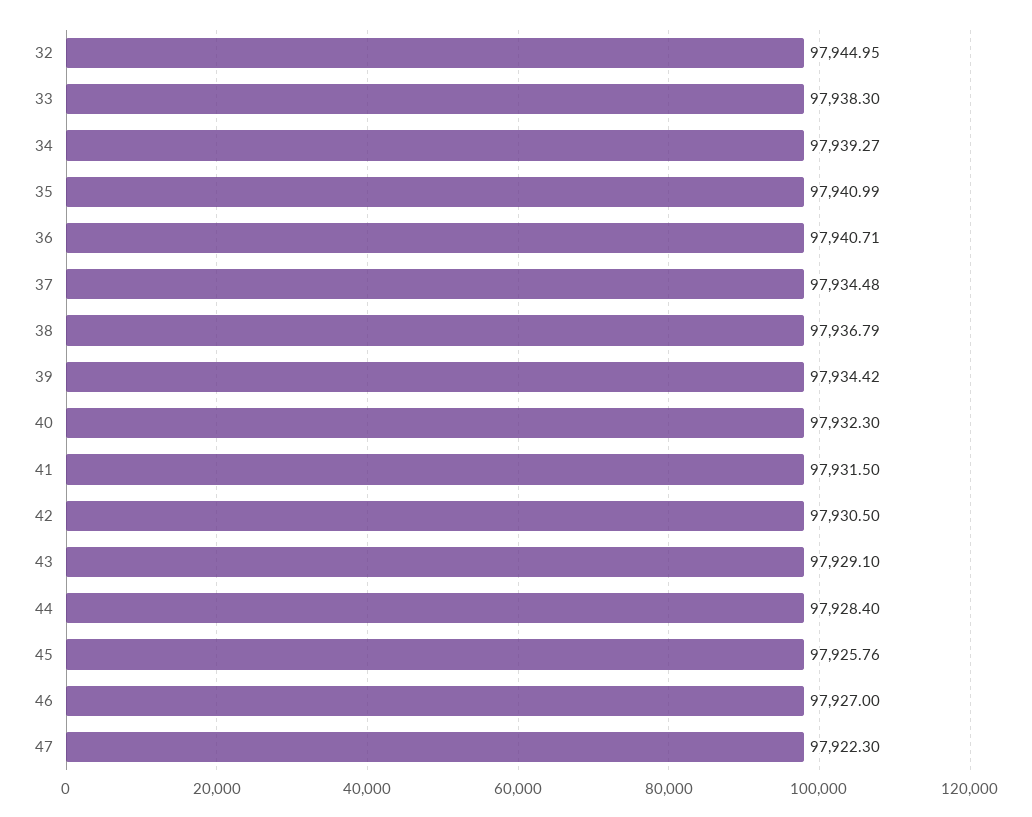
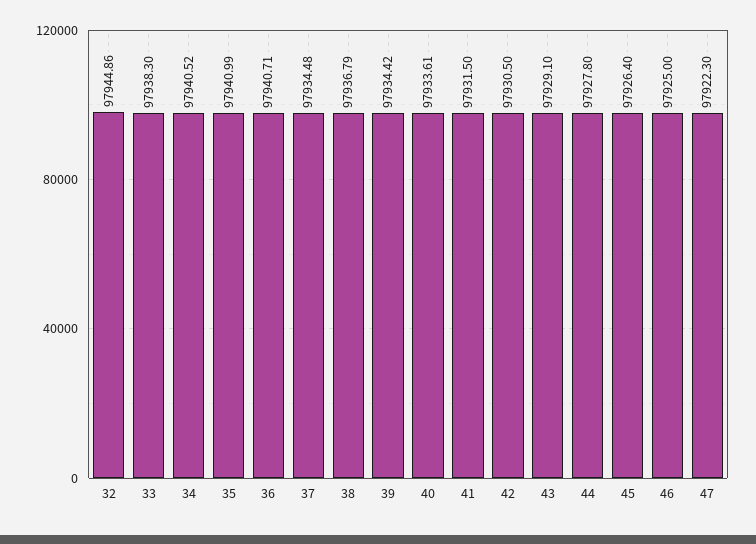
32: 97944.95 -> 97944.86
34: 97939.27 -> 97940.52
40: 97932.3 -> 97933.61
44: 97928.4 -> 97927.8
45: 97925.76 -> 97926.4
46: 97927 -> 97925

